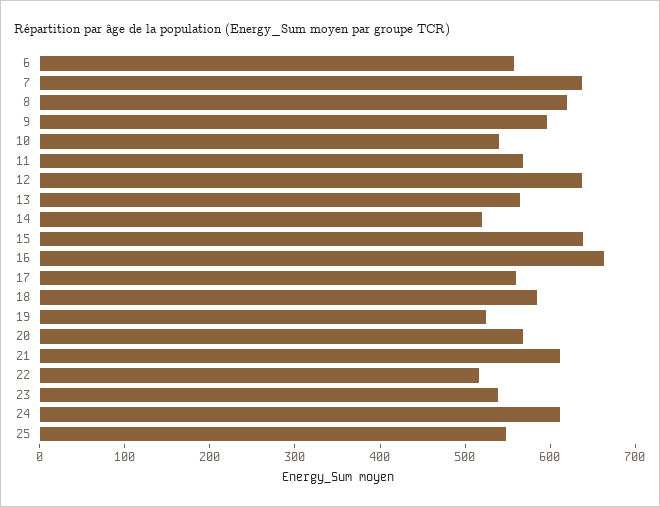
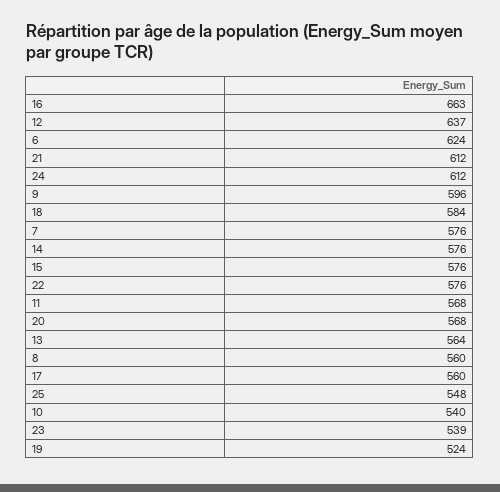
6: 560 -> 624
7: 640 -> 576
8: 620 -> 560
14: 520 -> 576
15: 640 -> 576
22: 520 -> 576

